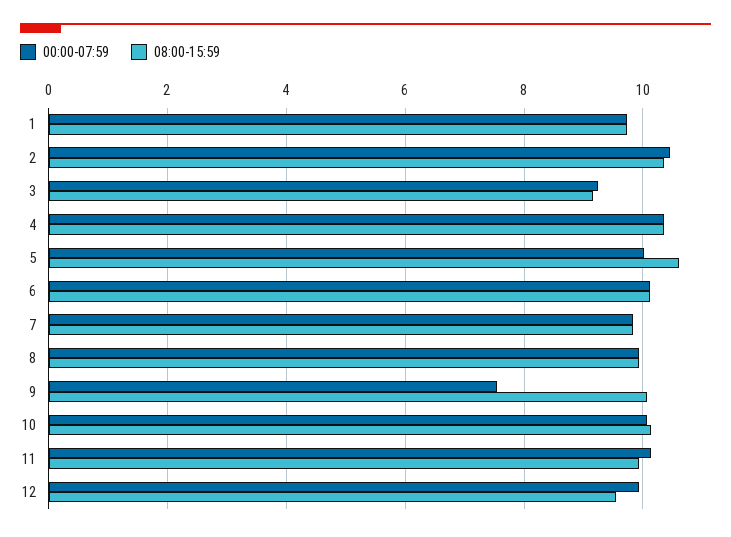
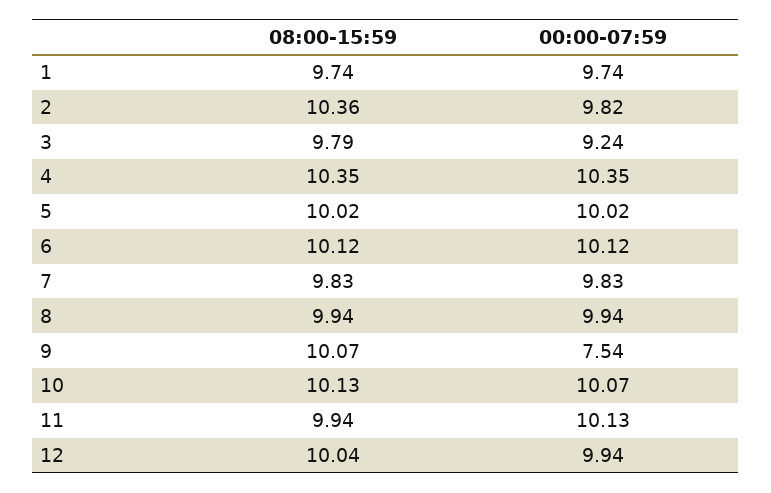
00:00-07:59, 2: 10.4 -> 9.82
08:00-15:59, 3: 9.2 -> 9.79
08:00-15:59, 5: 10.6 -> 10.02
08:00-15:59, 12: 9.6 -> 10.04

